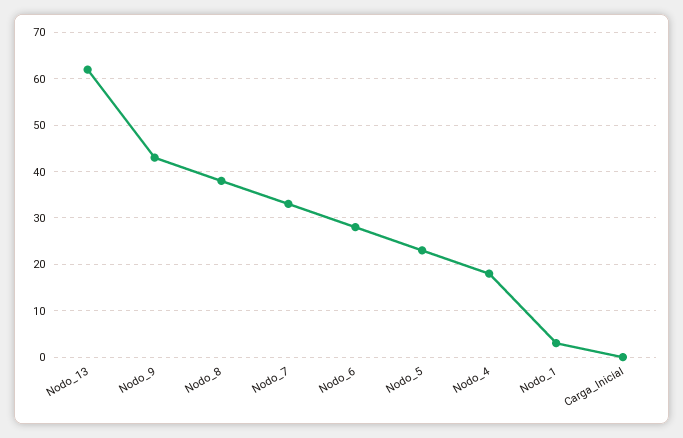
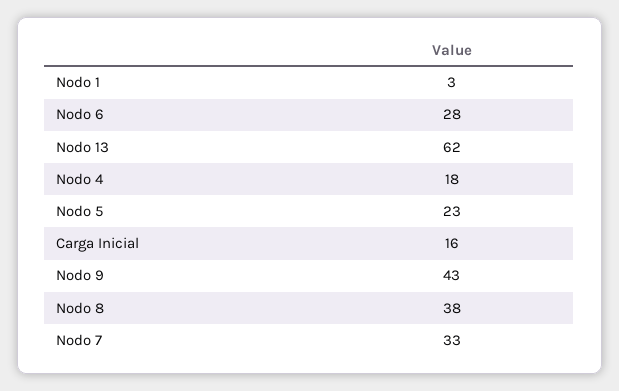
Carga_Inicial: 0 -> 16

